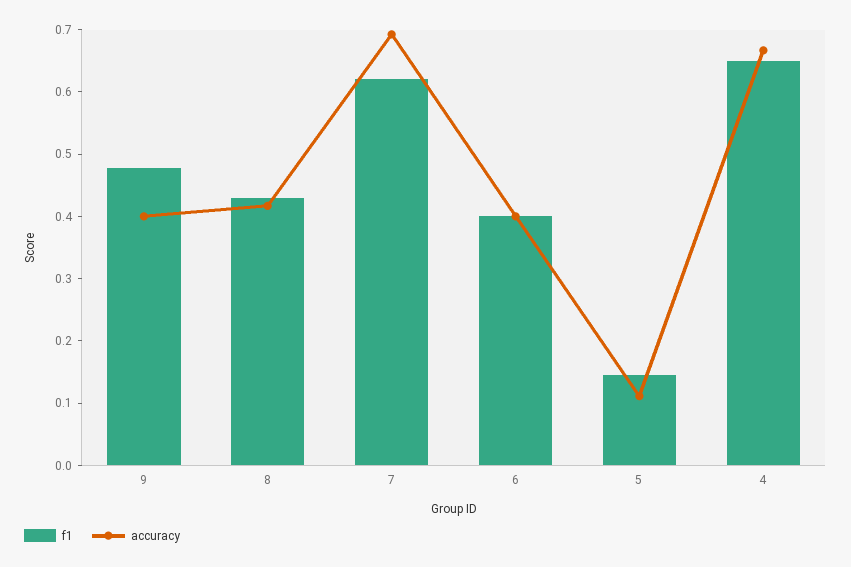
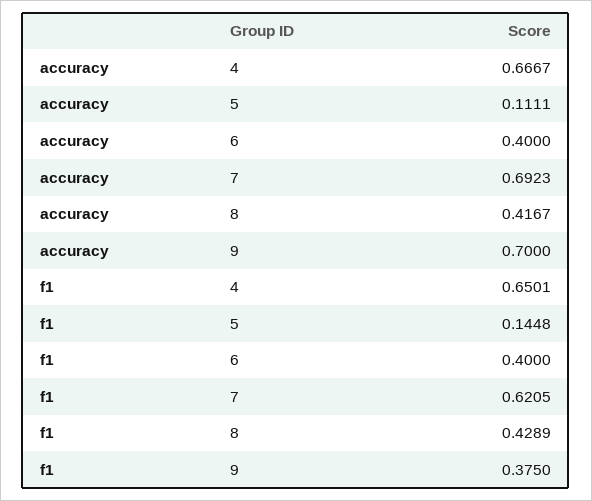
f1, 9: 0.48 -> 0.375
accuracy, 9: 0.4 -> 0.7

